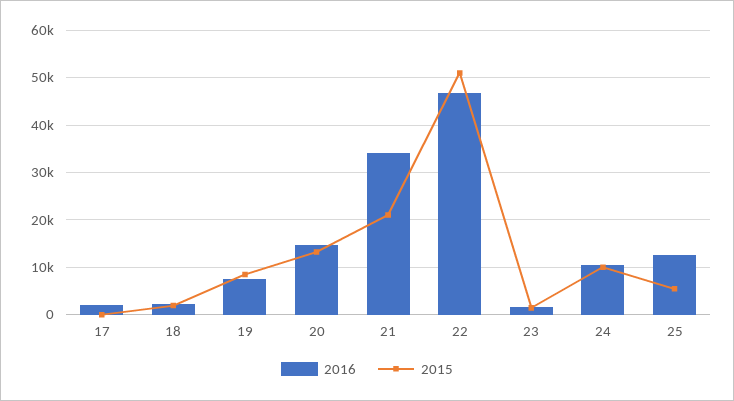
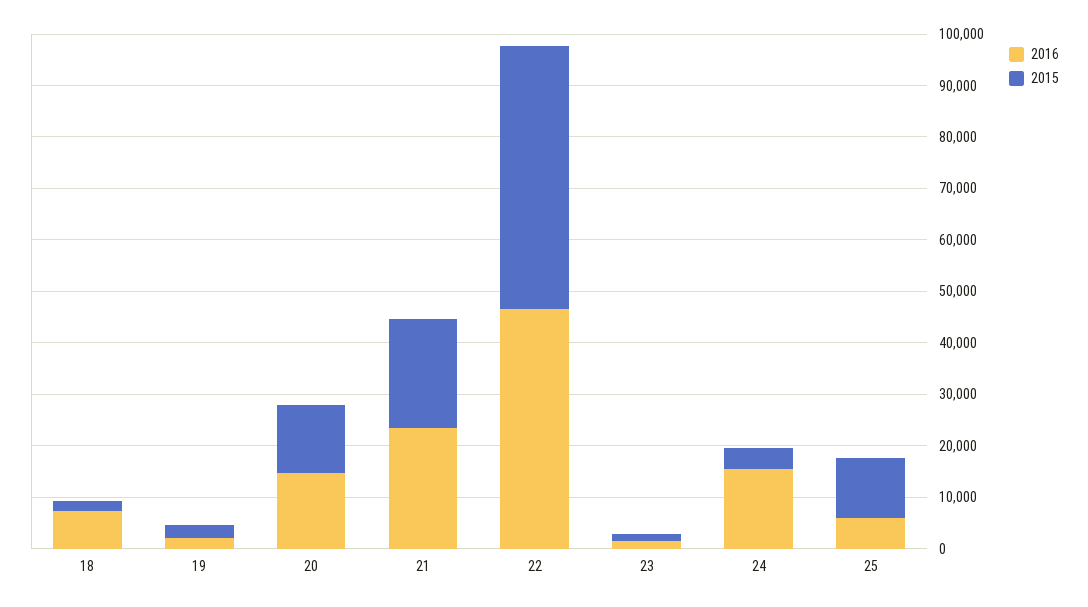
2016, 17: 2000 -> none
2015, 17: 0 -> none
2016, 18: 2000 -> 8000
2016, 19: 8000 -> 2000
2015, 19: 8000 -> 2000
2016, 21: 34000 -> 24000
2016, 24: 10000 -> 16000
2015, 24: 10000 -> 4000
2016, 25: 12000 -> 6000
2015, 25: 6000 -> 12000

